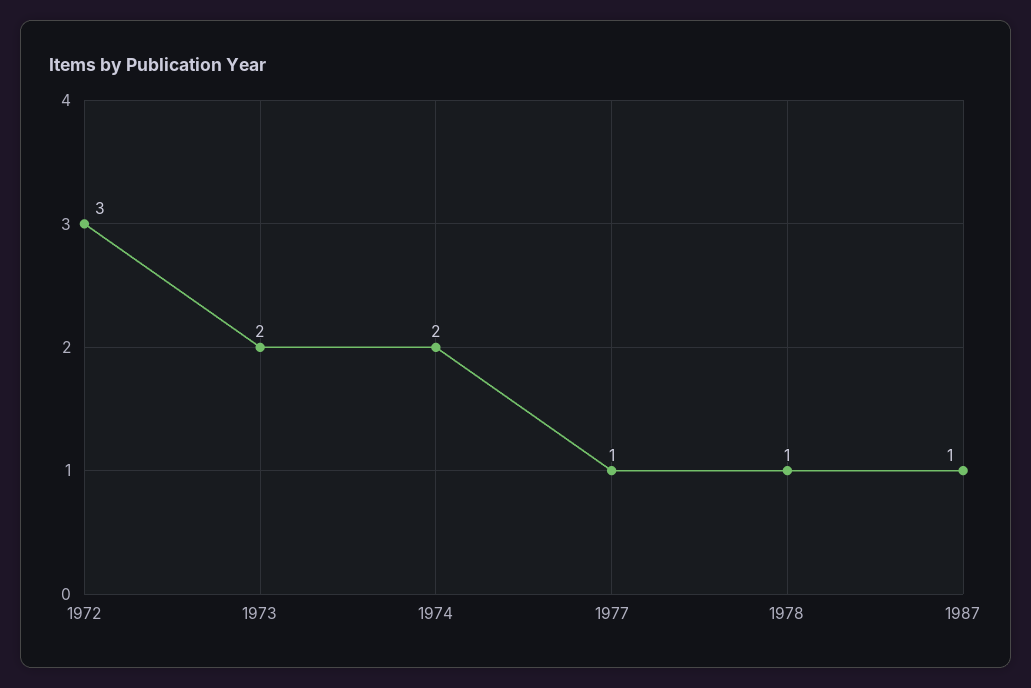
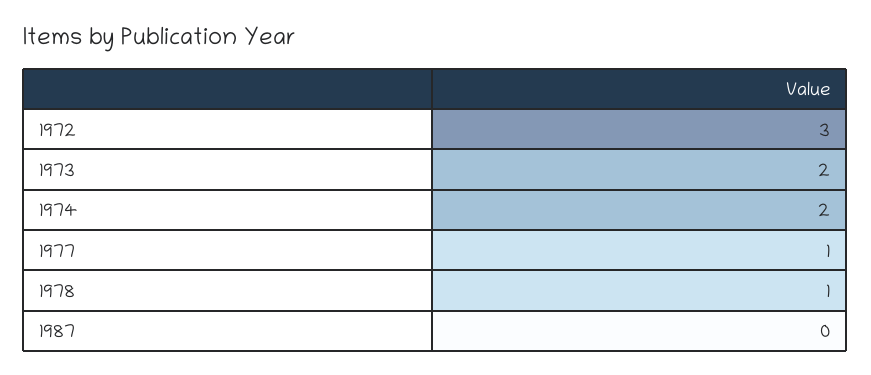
1987: 1 -> 0

